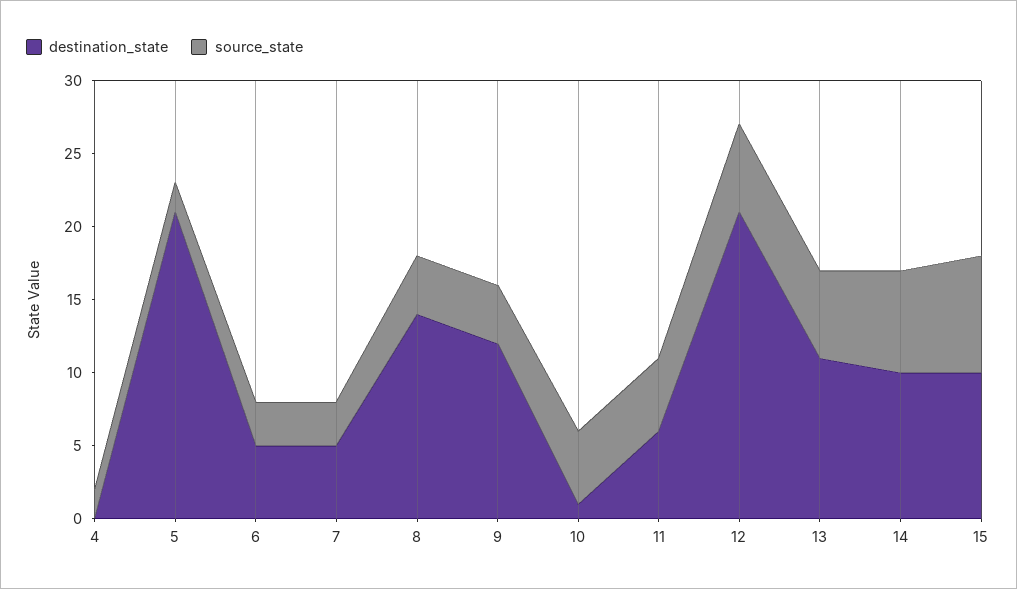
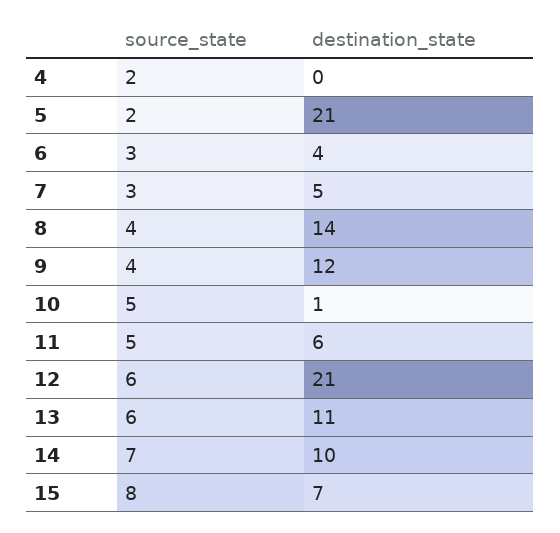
destination_state, 6: 5 -> 4
destination_state, 15: 10 -> 7

